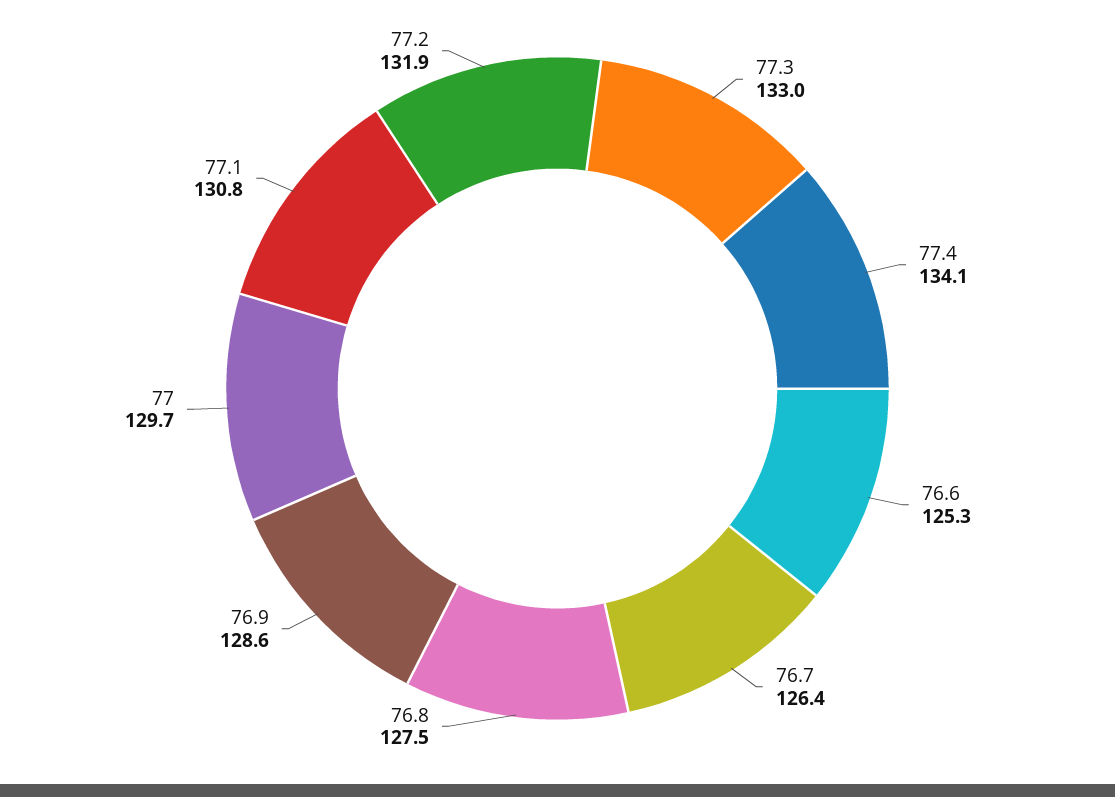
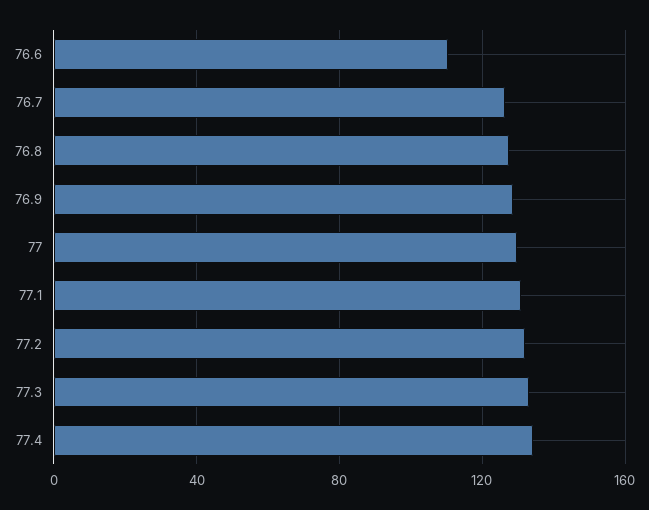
76.6: 125.3 -> 110

